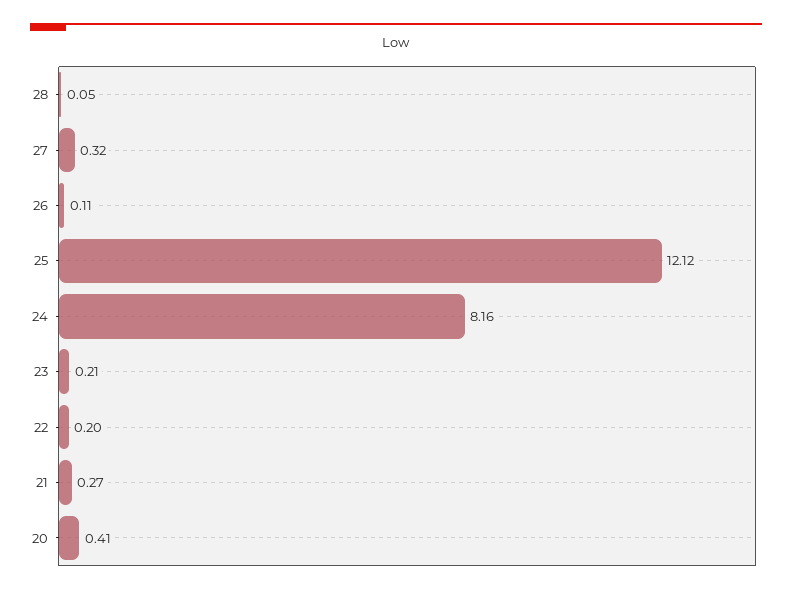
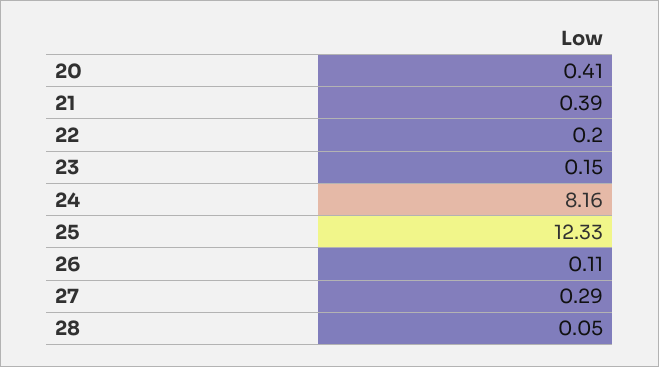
27: 0.32 -> 0.29
25: 12.12 -> 12.33
23: 0.21 -> 0.15
21: 0.27 -> 0.39

